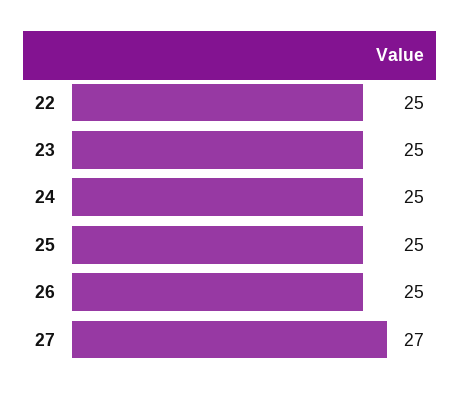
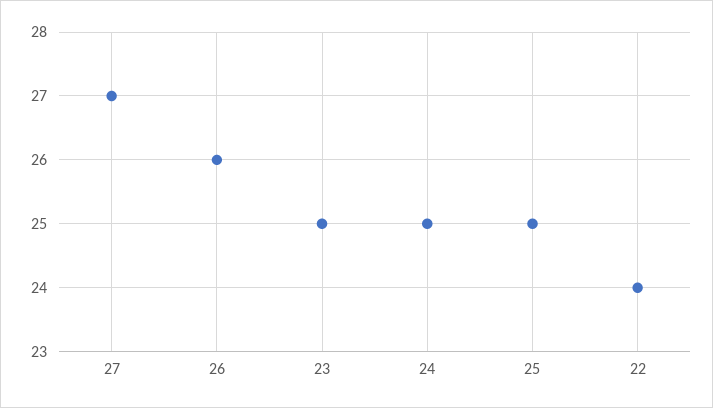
22: 25 -> 24
26: 25 -> 26

